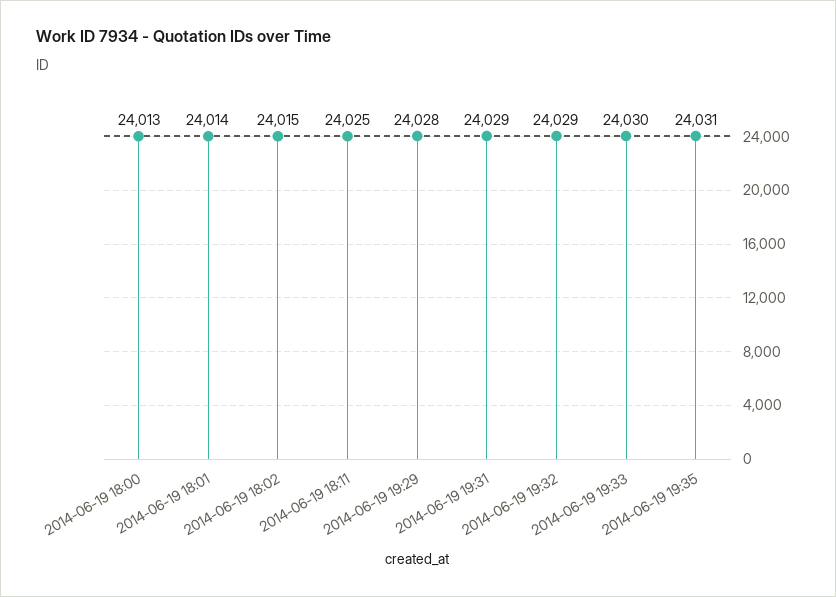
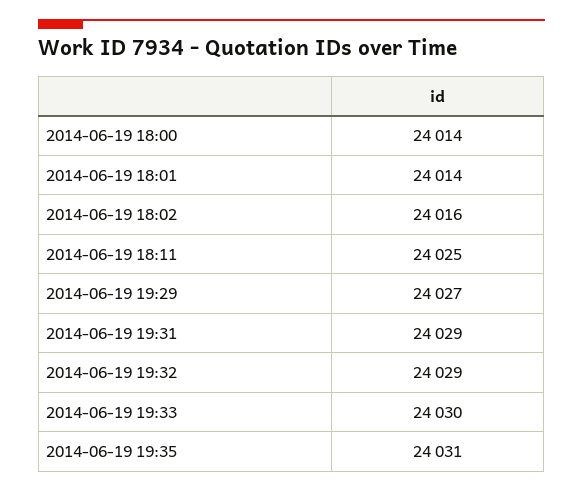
2014-06-19 18:00: 24013 -> 24014
2014-06-19 18:02: 24015 -> 24016
2014-06-19 19:29: 24028 -> 24027

